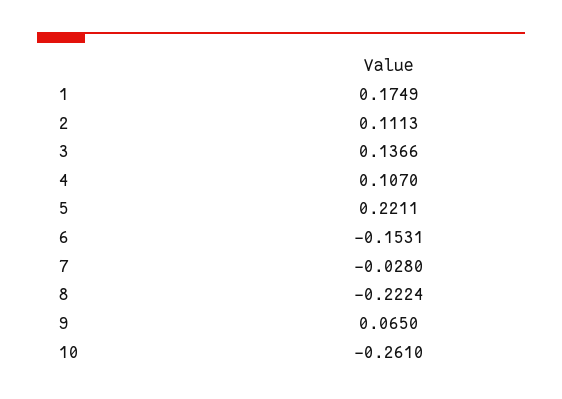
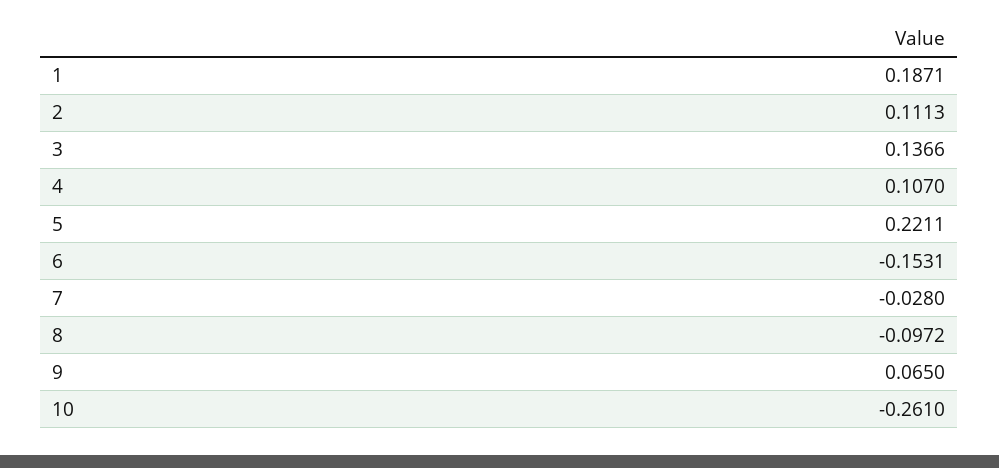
1: 0.1749 -> 0.1871
8: -0.2224 -> -0.0972

